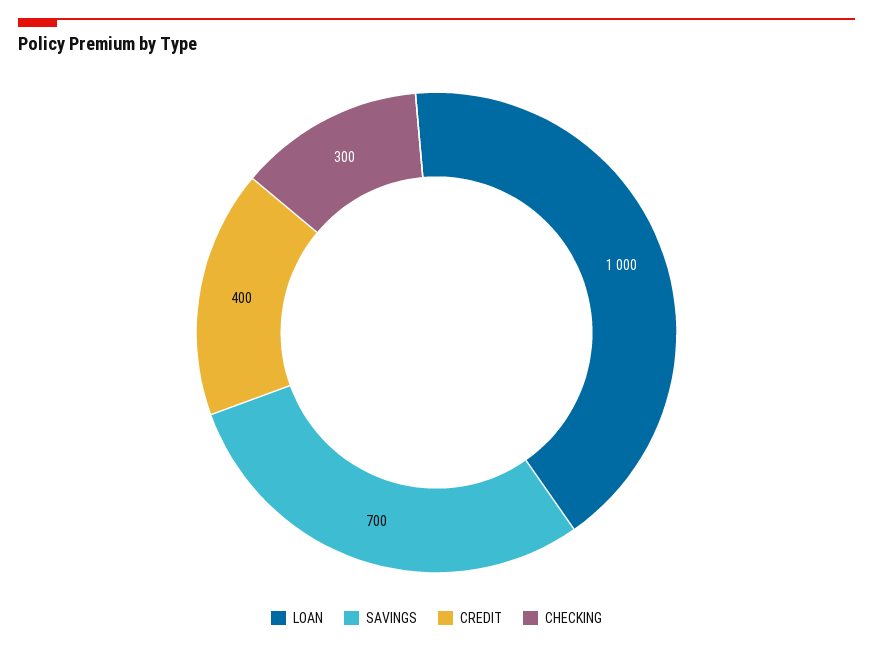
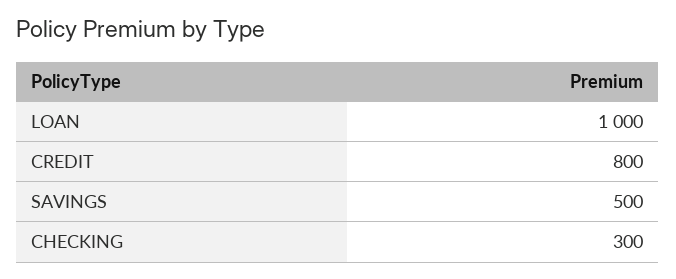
SAVINGS: 700 -> 500
CREDIT: 400 -> 800

